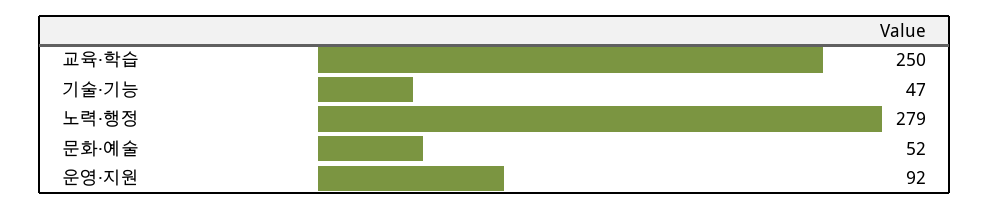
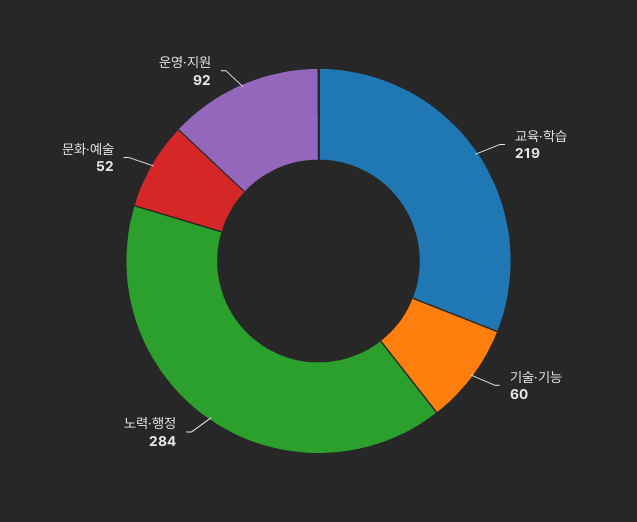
교육·학습: 250 -> 219
기술·기능: 47 -> 60
노력·행정: 279 -> 284

